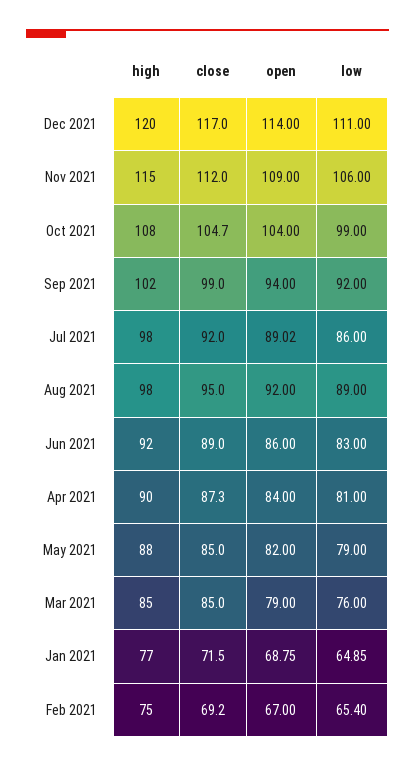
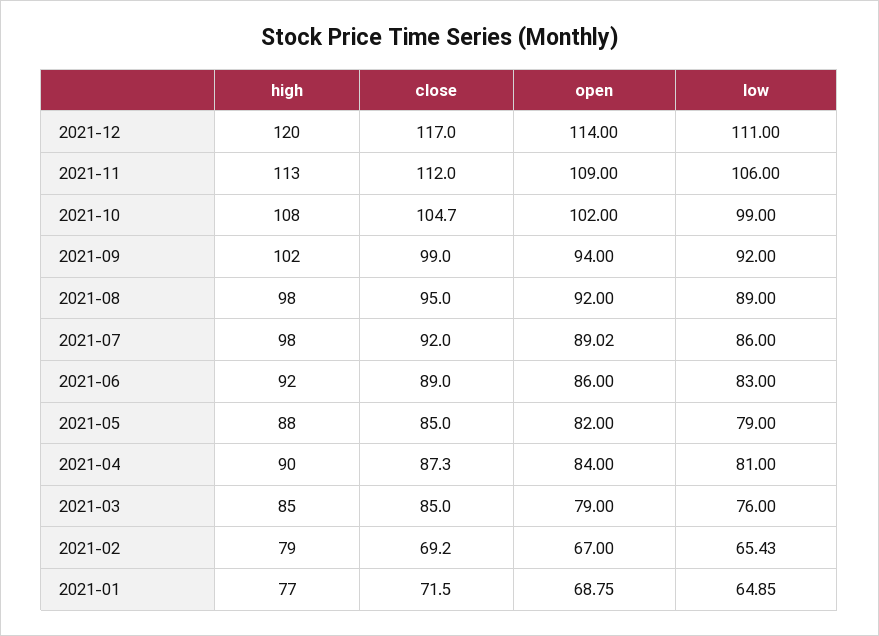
high, Nov 2021: 115 -> 113
open, Oct 2021: 104 -> 102
high, Feb 2021: 75 -> 79
low, Feb 2021: 65.4 -> 65.43

